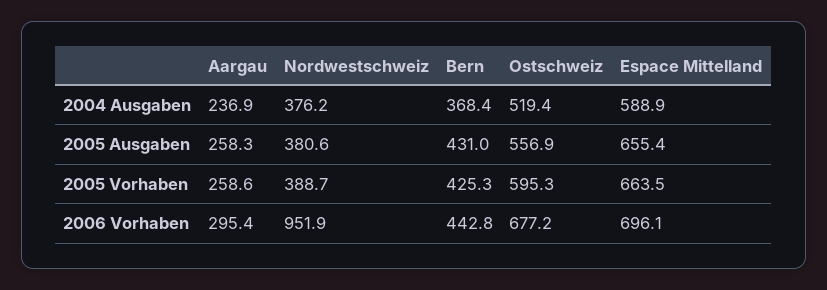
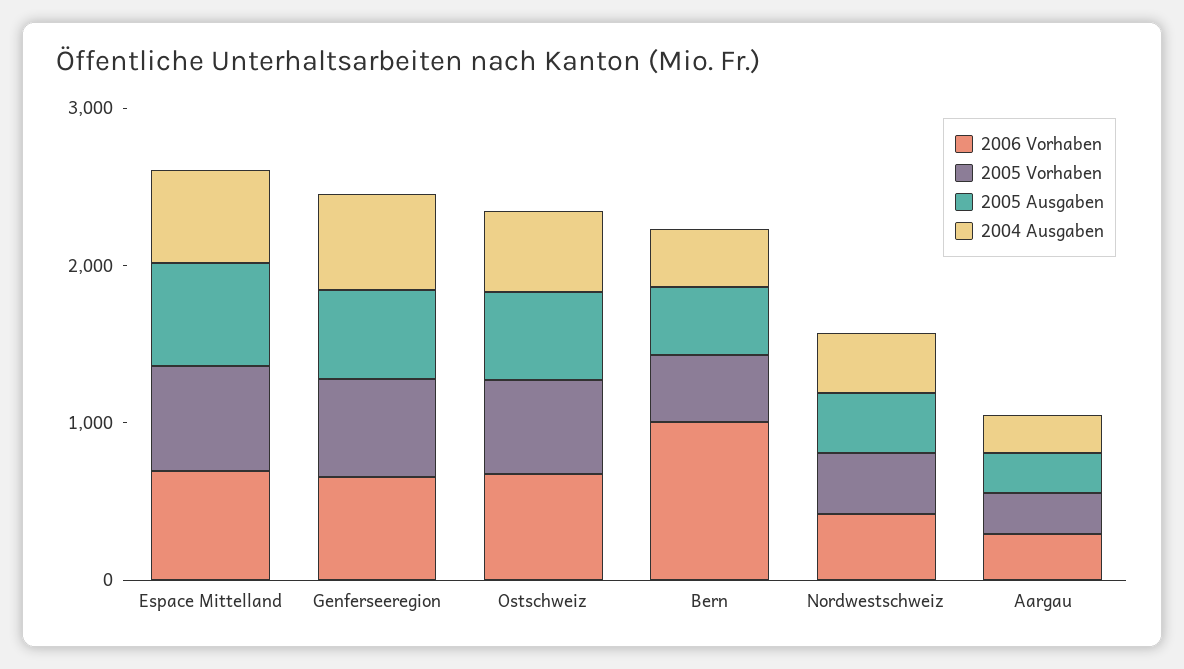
2006 Vorhaben, Nordwestschweiz: 951.9 -> 400
2006 Vorhaben, Bern: 442.8 -> 1000
2006 Vorhaben, Genferseeregion: none -> 600
2005 Vorhaben, Genferseeregion: none -> 600
2005 Ausgaben, Genferseeregion: none -> 600
2004 Ausgaben, Genferseeregion: none -> 600

